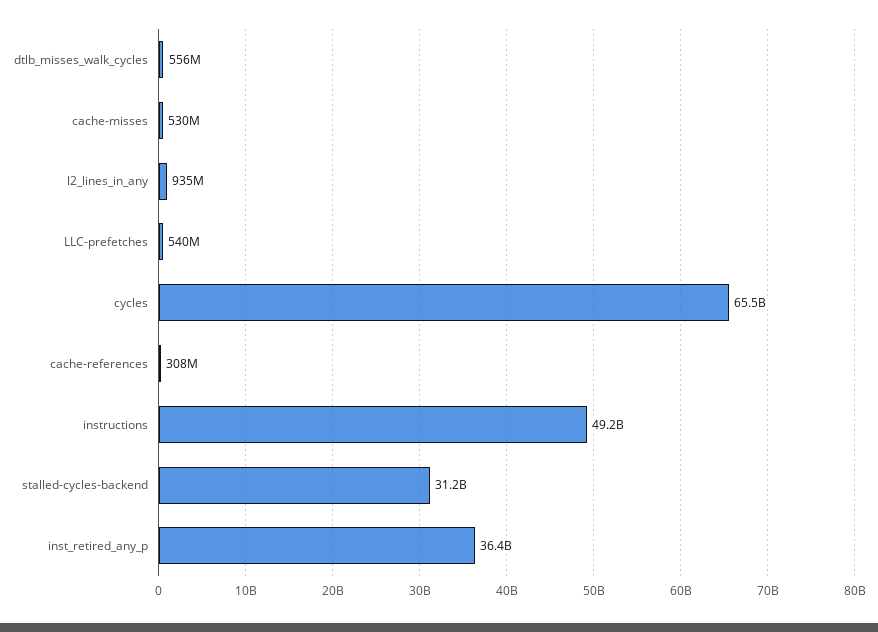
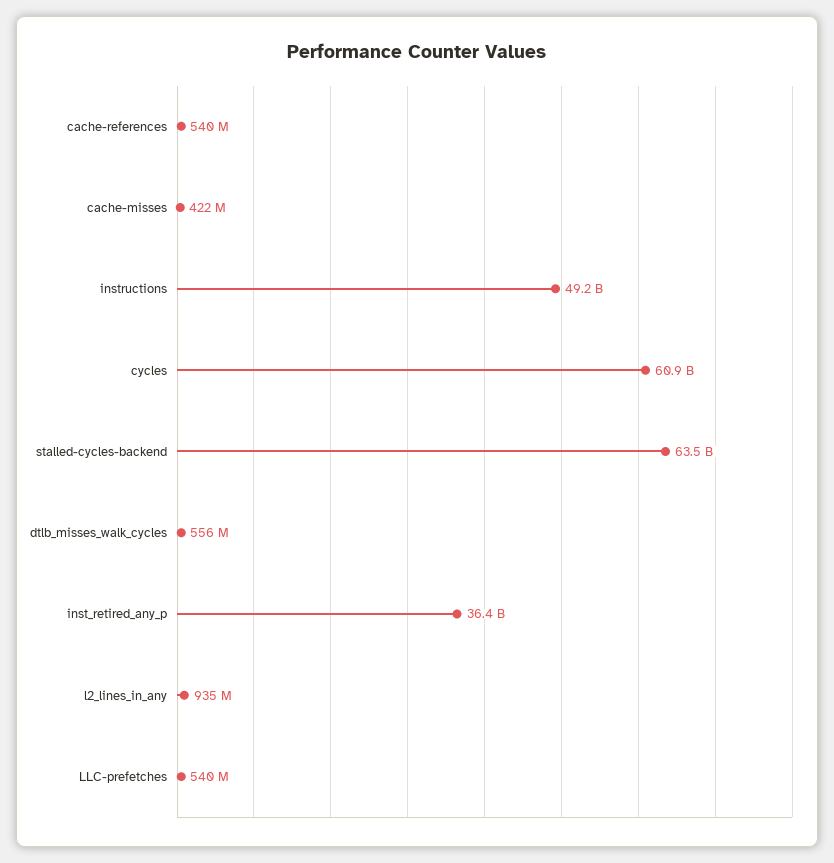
cache-misses: 530000000 -> 422000000
cycles: 65500000000 -> 60900000000
cache-references: 308000000 -> 540000000
stalled-cycles-backend: 31200000000 -> 63500000000

